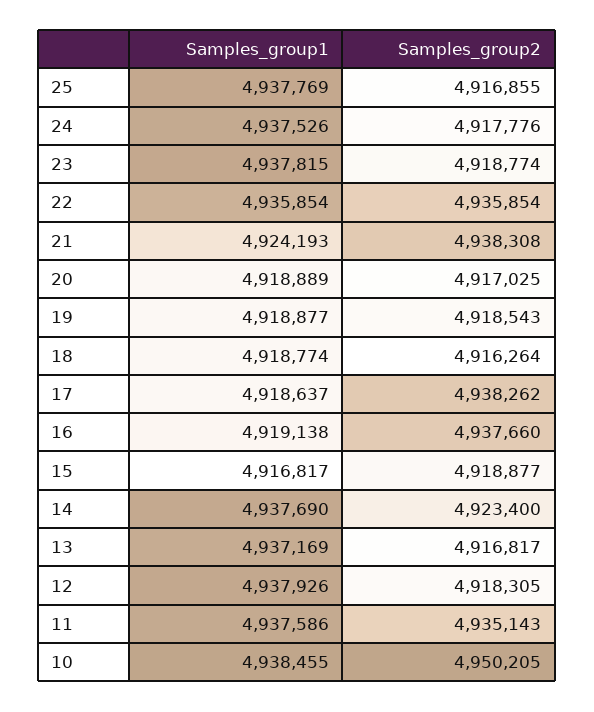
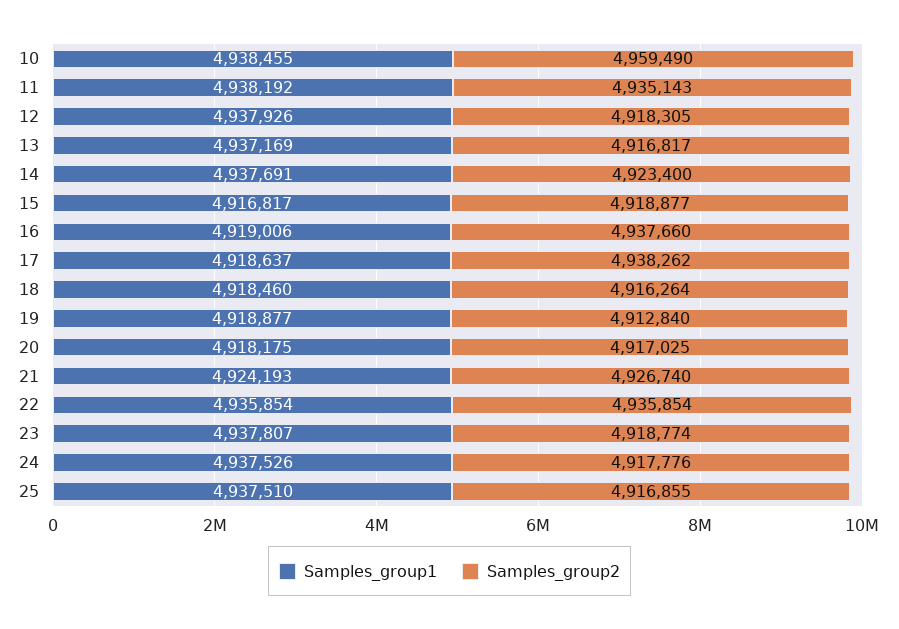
Samples_group1, 25: 4937769 -> 4937510
Samples_group1, 23: 4937815 -> 4937807
Samples_group2, 21: 4938308 -> 4926740
Samples_group1, 20: 4918889 -> 4918175
Samples_group2, 19: 4918543 -> 4912840
Samples_group1, 18: 4918774 -> 4918460
Samples_group1, 16: 4919138 -> 4919006
Samples_group1, 14: 4937690 -> 4937691
Samples_group1, 11: 4937586 -> 4938192
Samples_group2, 10: 4950205 -> 4959490

